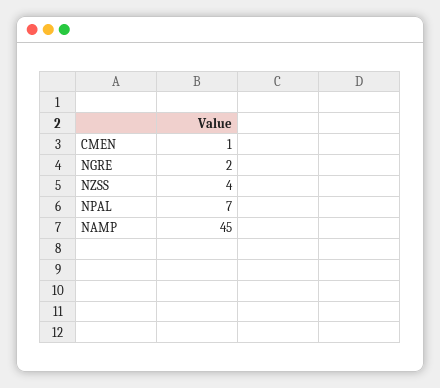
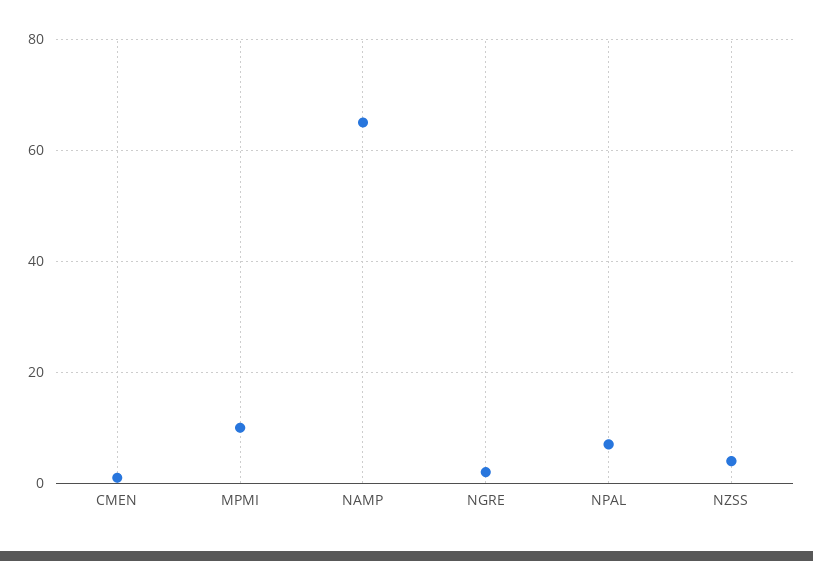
NAMP: 45 -> 65
MPMI: none -> 10

